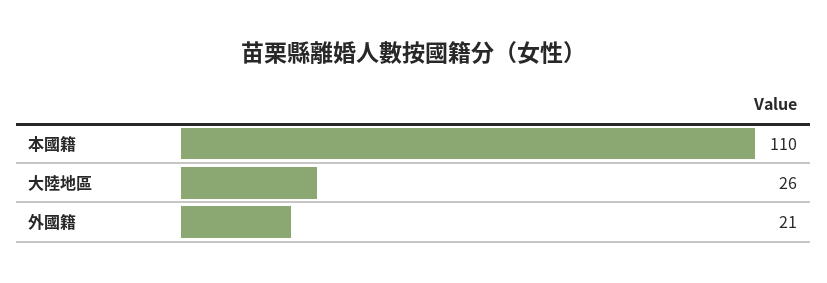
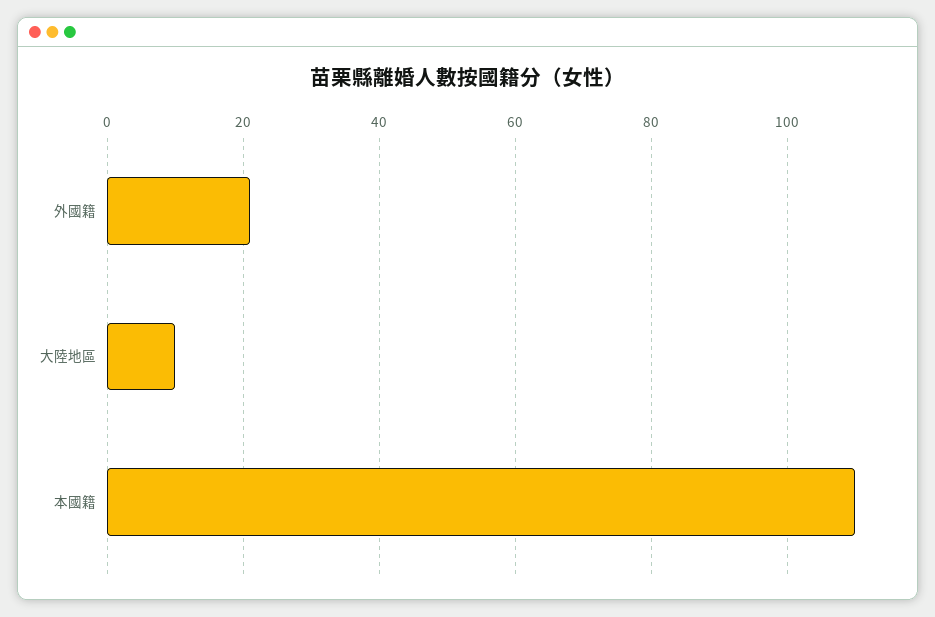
大陸地區: 26 -> 10

